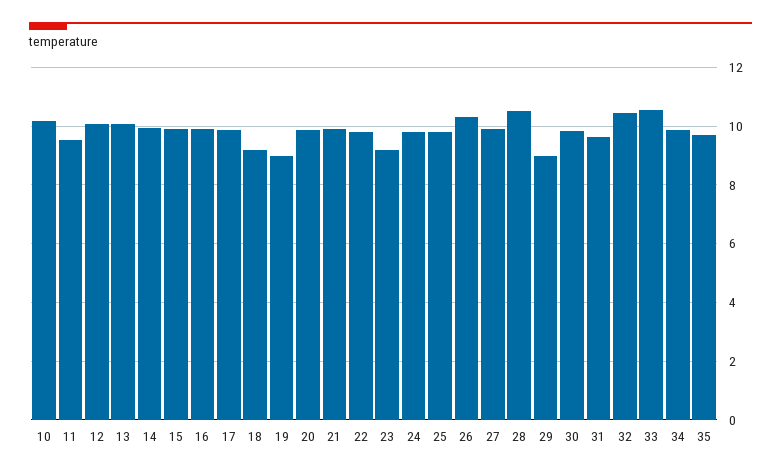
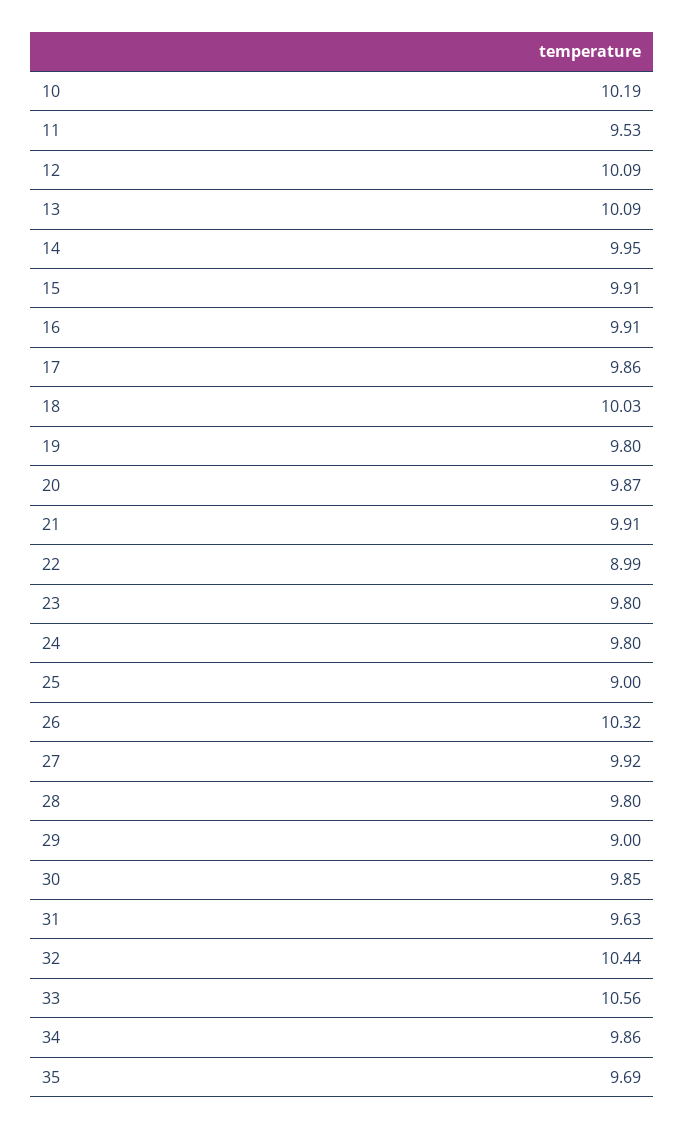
18: 9.25 -> 10.03
19: 9 -> 9.8
22: 9.75 -> 8.99
23: 9.25 -> 9.8
25: 9.75 -> 9
28: 10.5 -> 9.8

